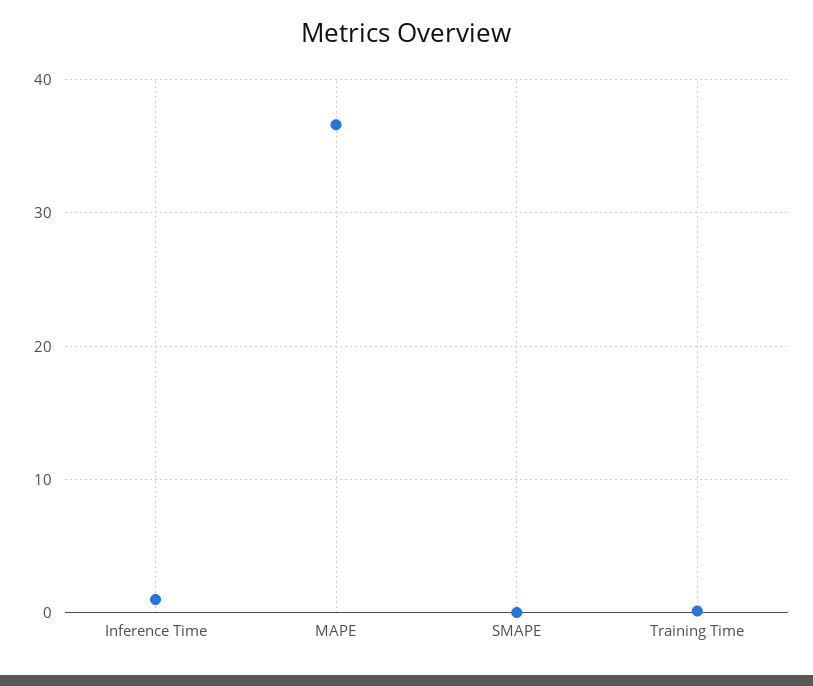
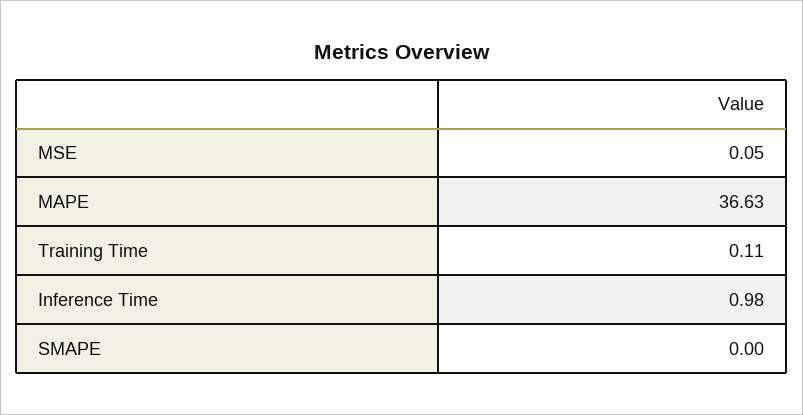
MSE: none -> 0.05

